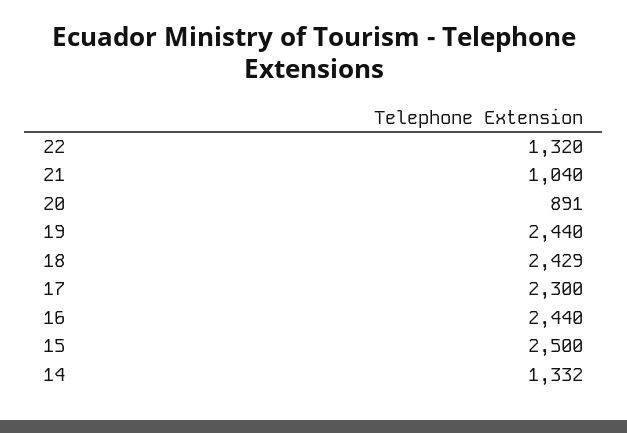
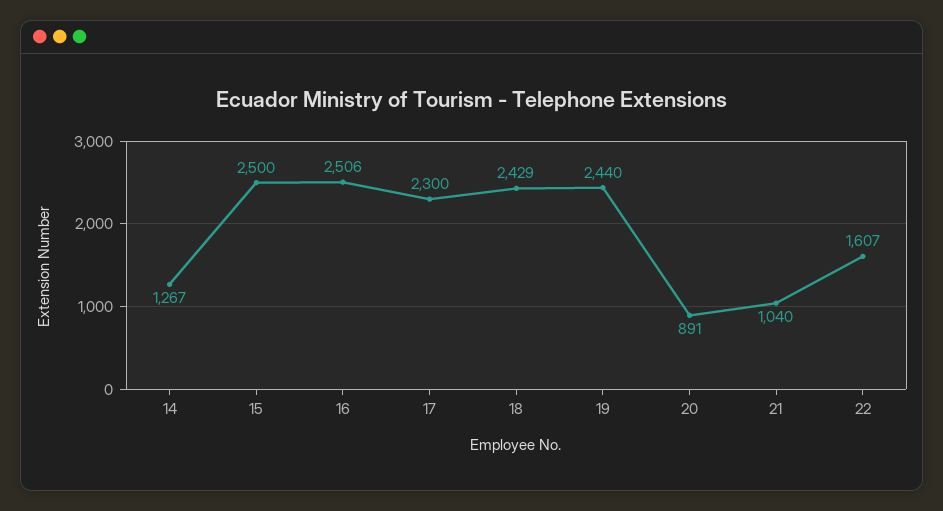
22: 1320 -> 1607
16: 2440 -> 2506
14: 1332 -> 1267

